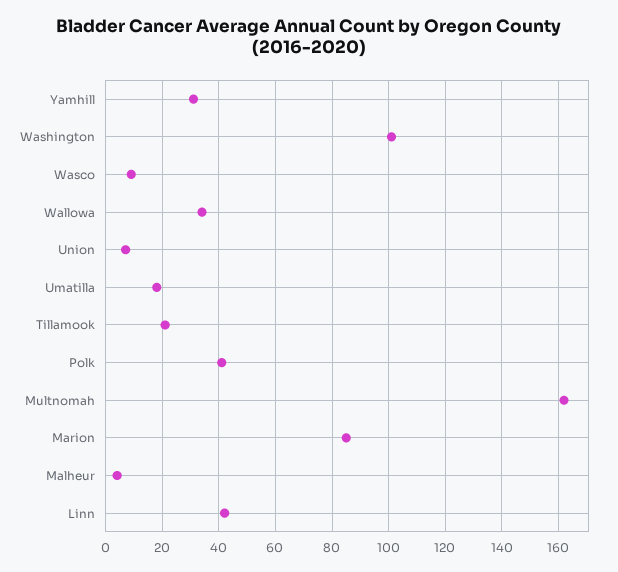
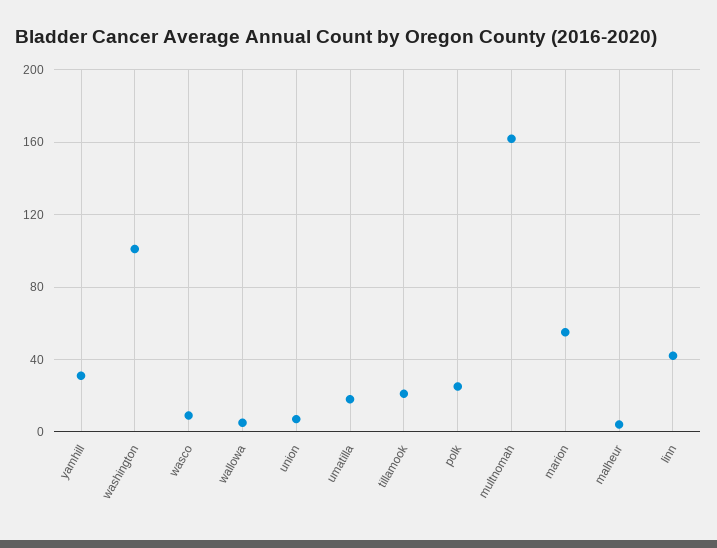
Wallowa: 35 -> 5
Polk: 40 -> 25
Marion: 85 -> 55

